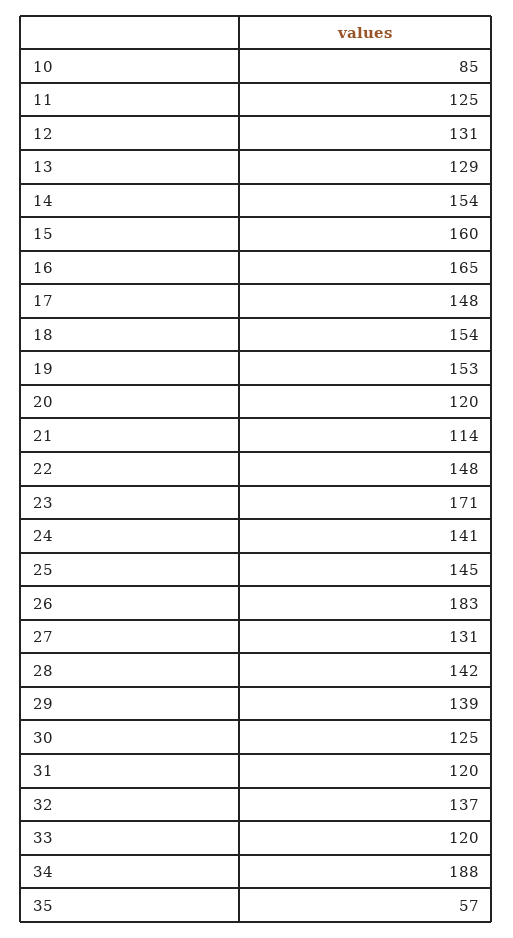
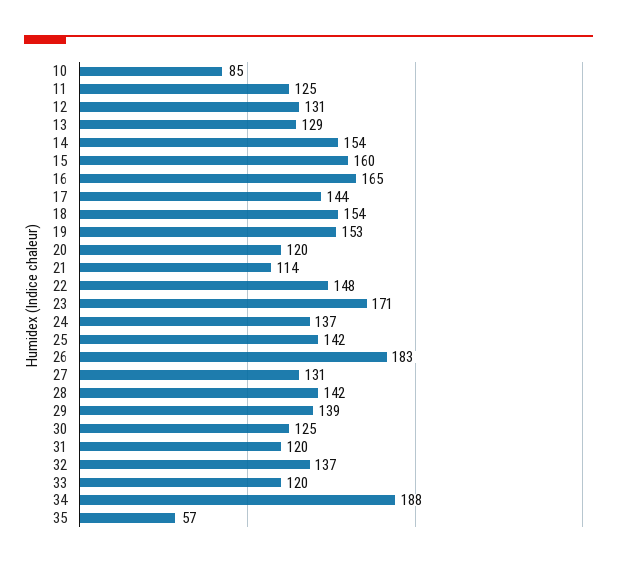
17: 148 -> 144
24: 141 -> 137
25: 145 -> 142

